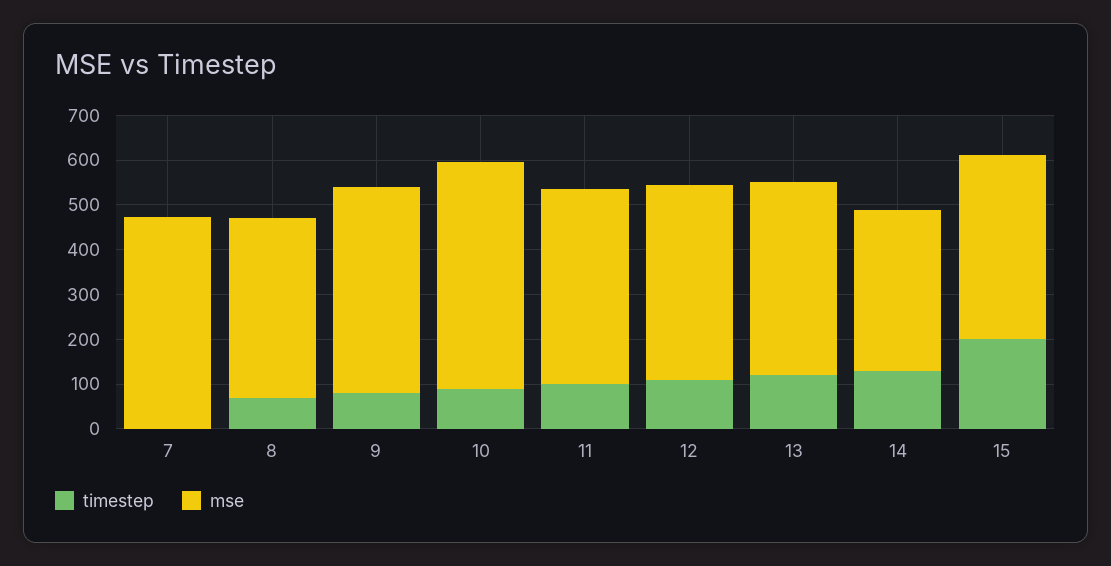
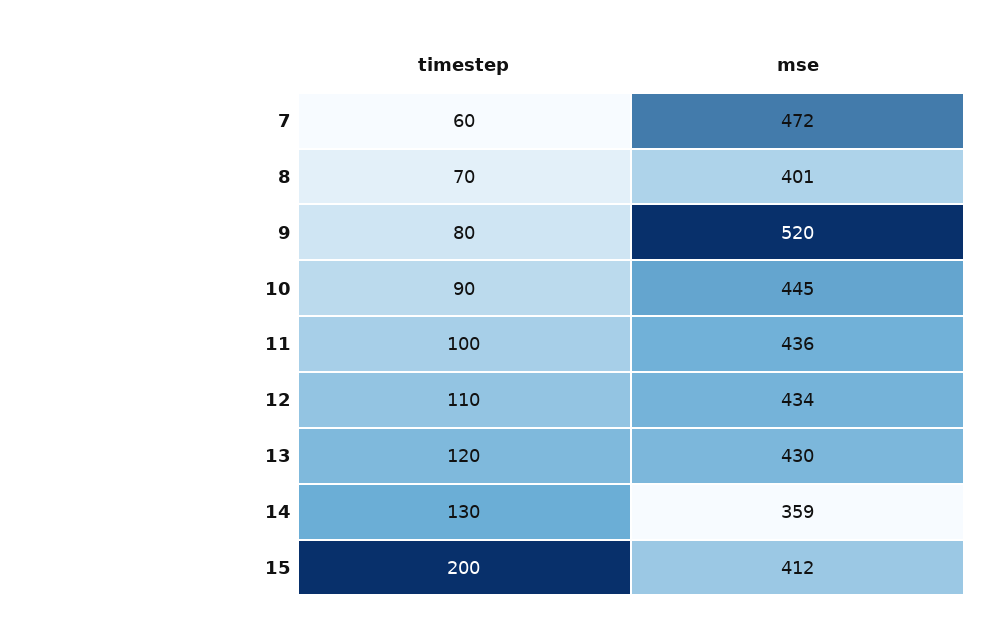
timestep, 7: 0 -> 60
mse, 9: 460 -> 520
mse, 10: 500 -> 445

